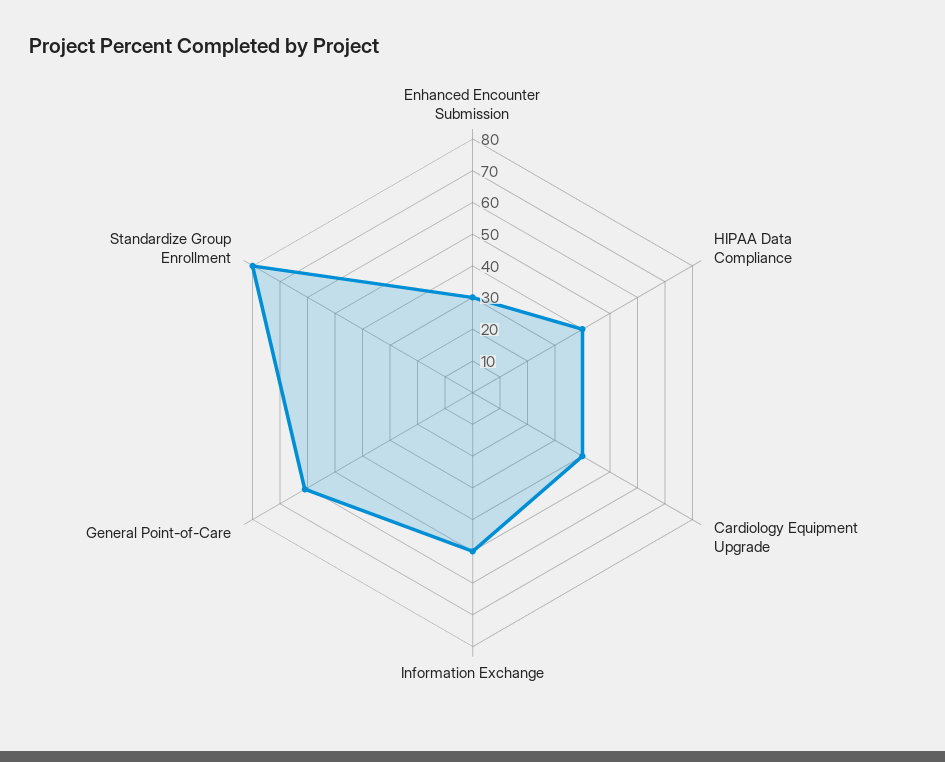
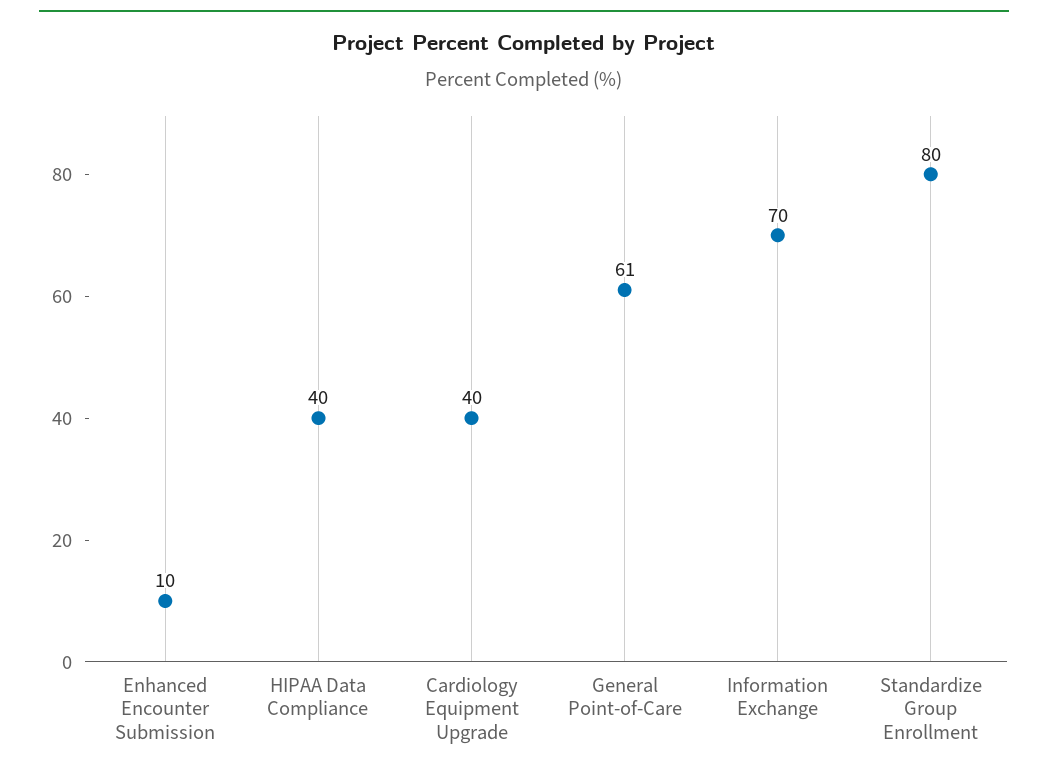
Enhanced Encounter Submission: 30 -> 10
Information Exchange: 50 -> 70

